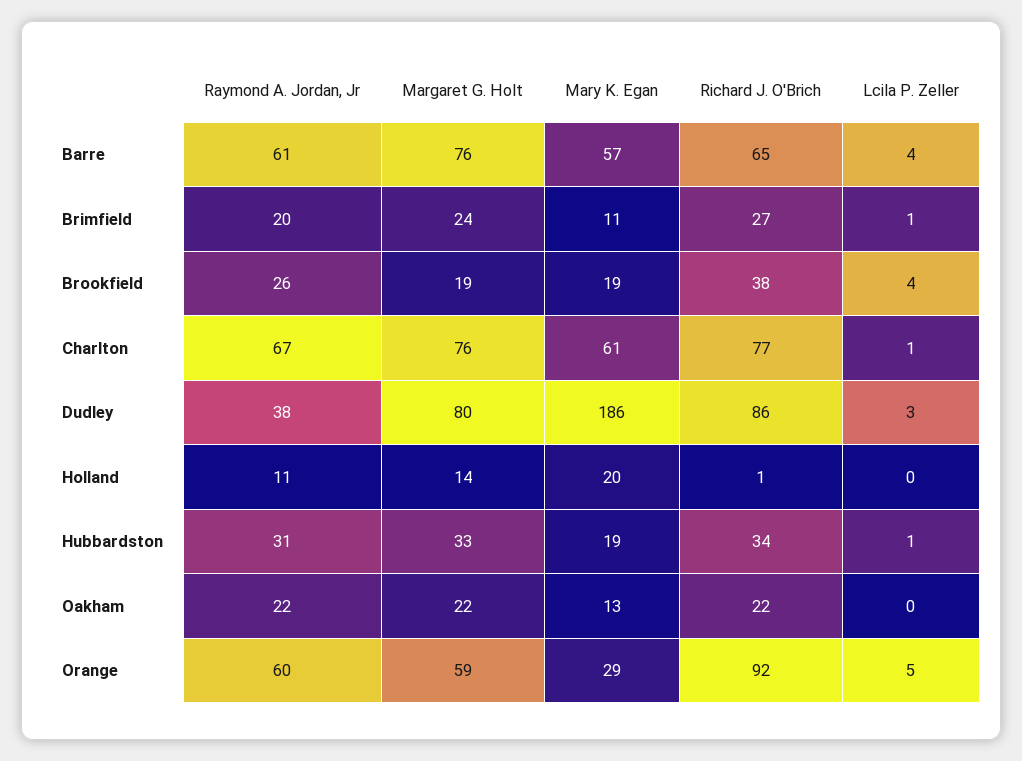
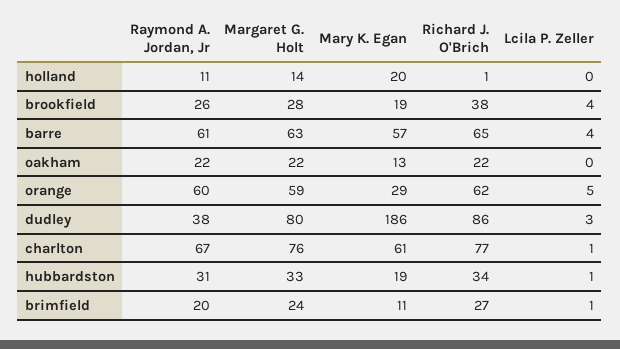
Margaret G. Holt, Barre: 76 -> 63
Margaret G. Holt, Brookfield: 19 -> 28
Richard J. O'Brich, Orange: 92 -> 62

